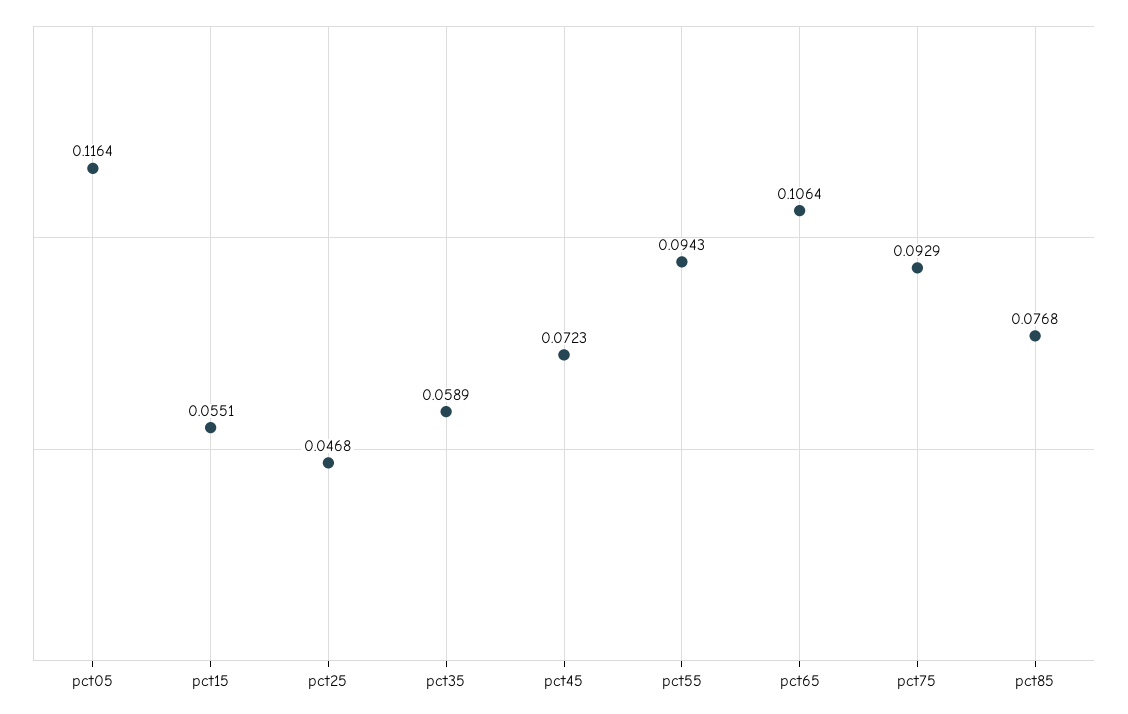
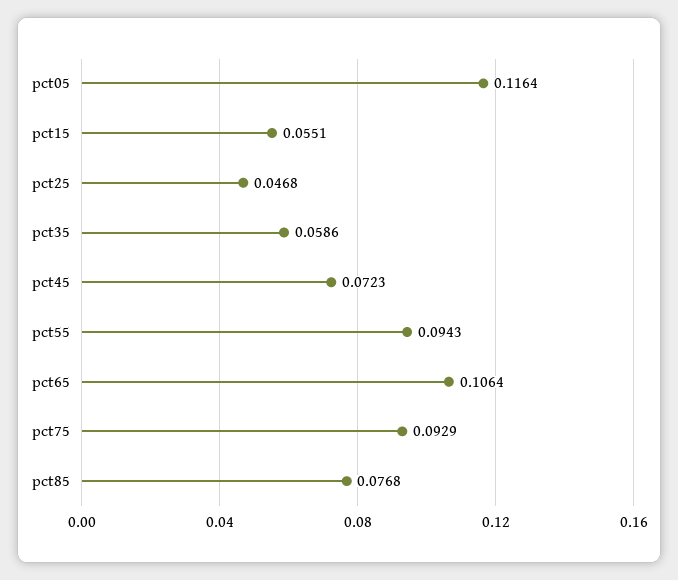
pct35: 0.0589 -> 0.0586

